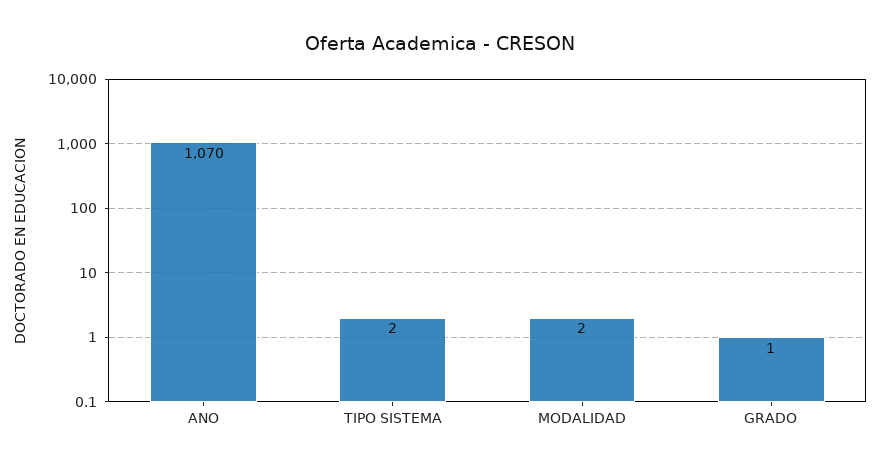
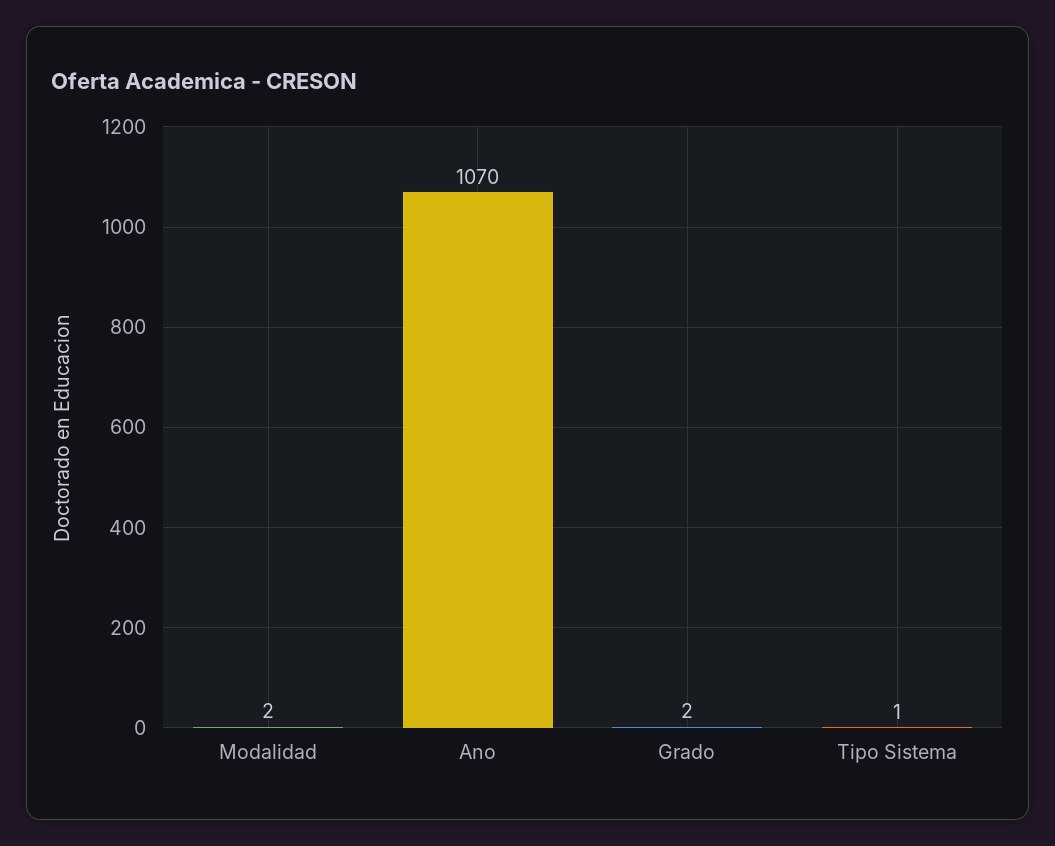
TIPO SISTEMA: 2 -> 1
GRADO: 1 -> 2

